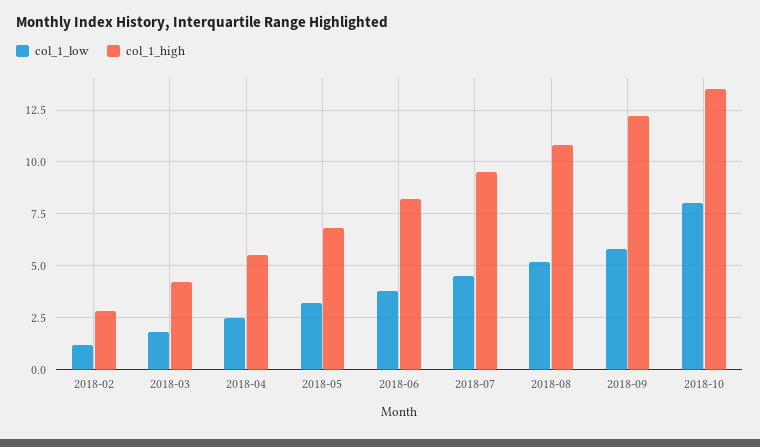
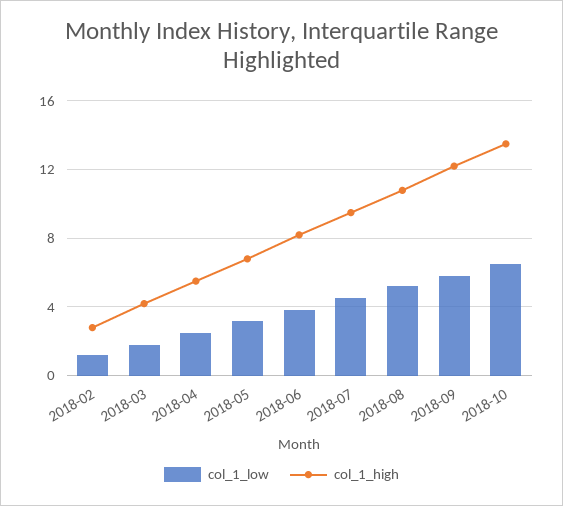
col_1_low, 2018-10: 8 -> 6.5

